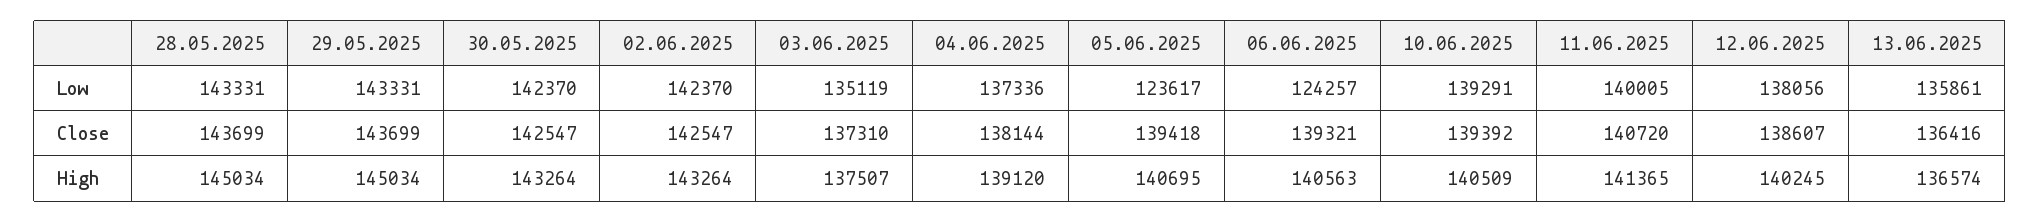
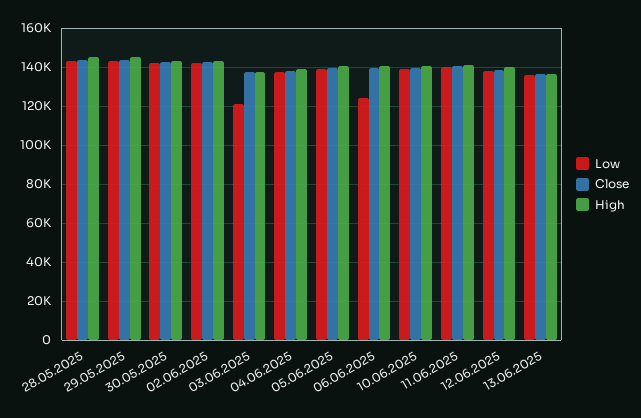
Low, 03.06.2025: 135119 -> 120000
Low, 05.06.2025: 123617 -> 140000

